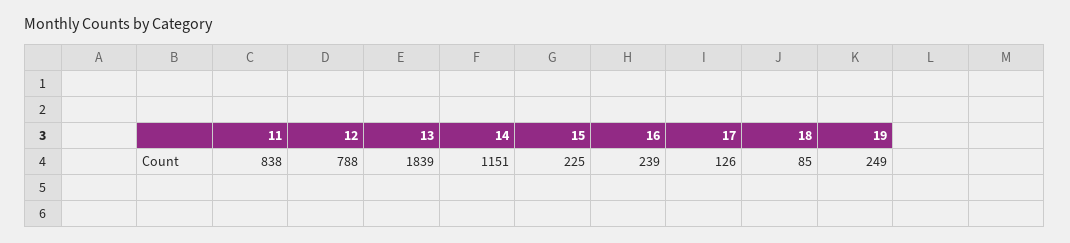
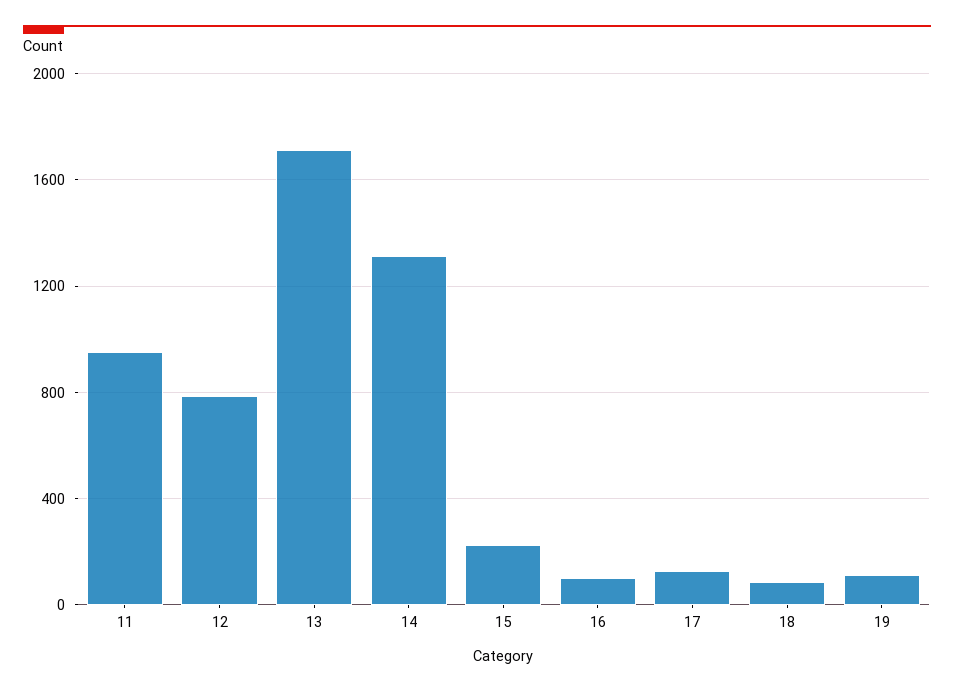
11: 838 -> 950
13: 1839 -> 1700
14: 1151 -> 1300
16: 239 -> 100
19: 249 -> 100

